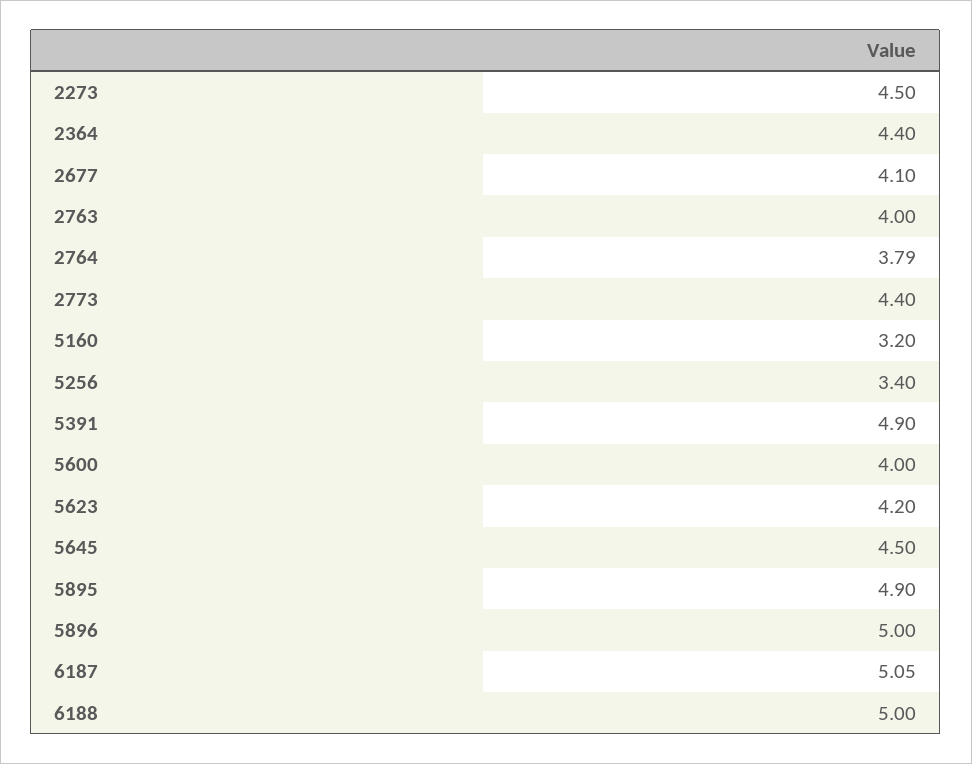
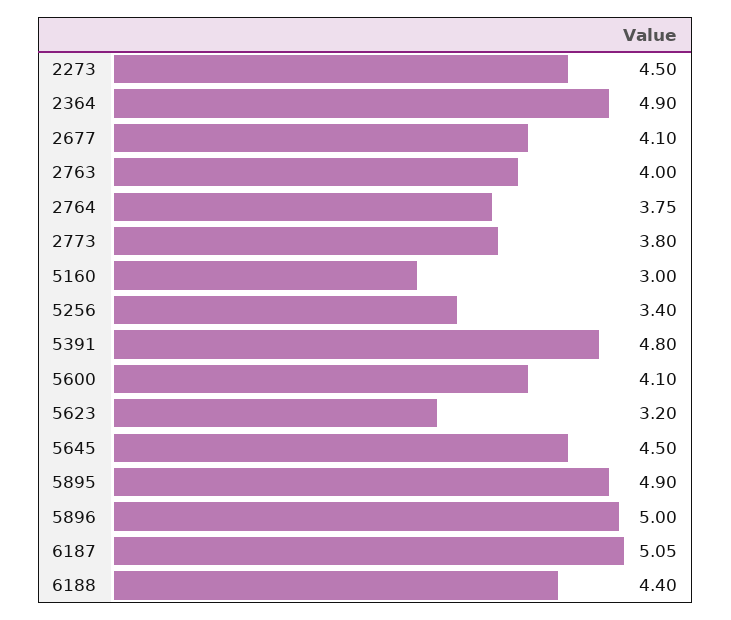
2364: 4.4 -> 4.9
2764: 3.79 -> 3.75
2773: 4.4 -> 3.8
5160: 3.2 -> 3
5391: 4.9 -> 4.8
5600: 4 -> 4.1
5623: 4.2 -> 3.2
6188: 5 -> 4.4

